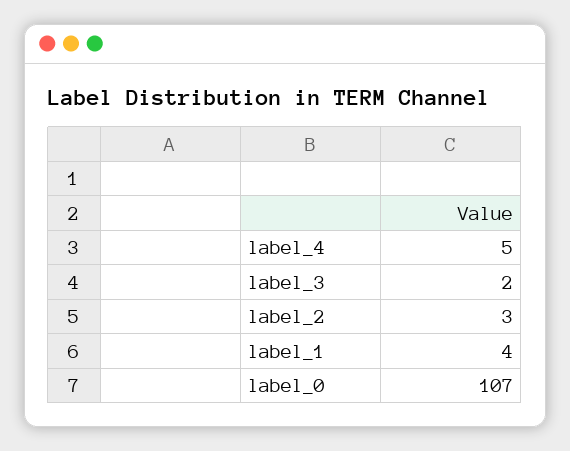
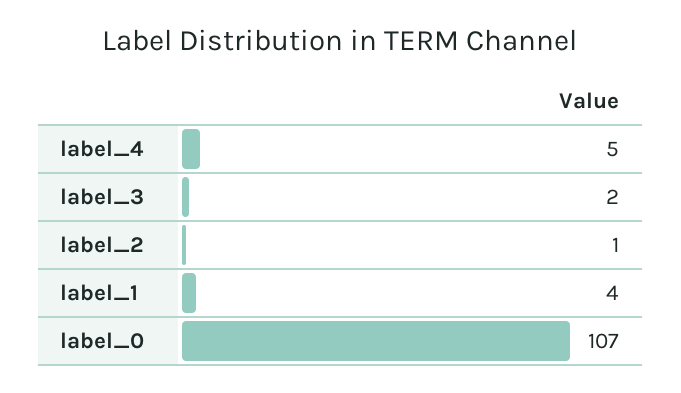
label_2: 3 -> 1

